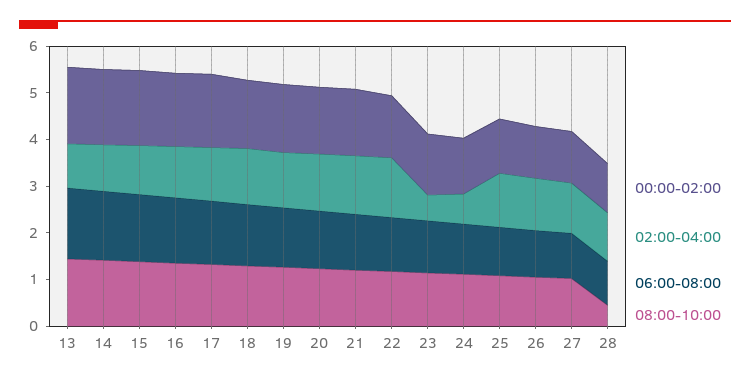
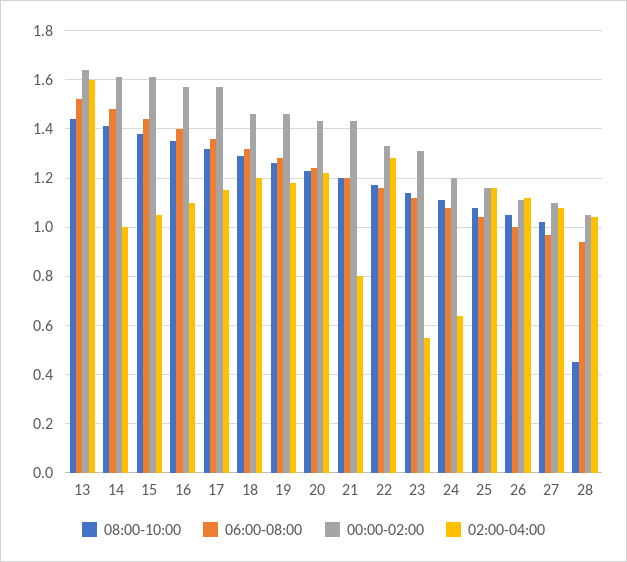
02:00-04:00, 13: 1 -> 1.6
02:00-04:00, 21: 1.2 -> 0.8

